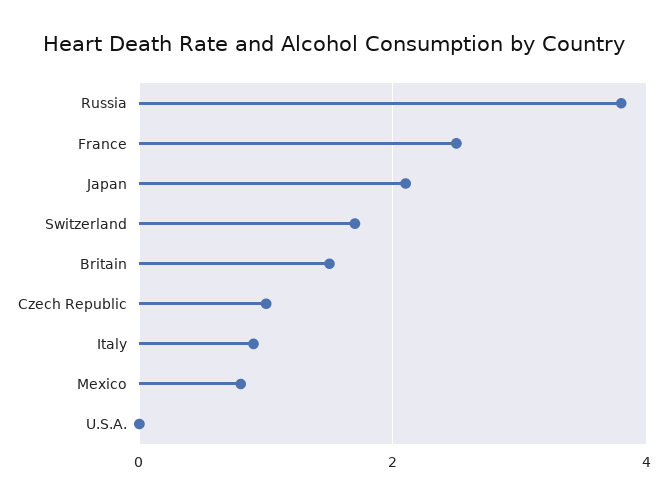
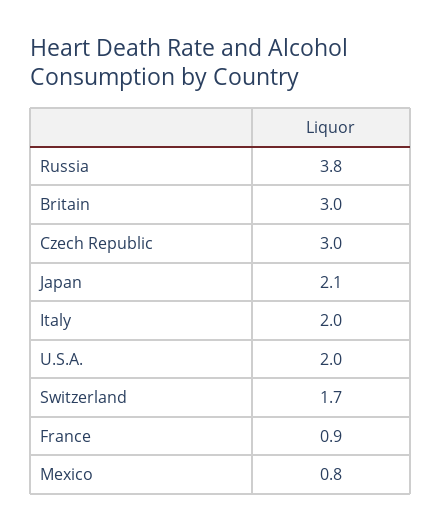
France: 2.5 -> 0.9
Britain: 1.5 -> 3
Czech Republic: 1 -> 3
Italy: 1 -> 2
U.S.A.: 0 -> 2

